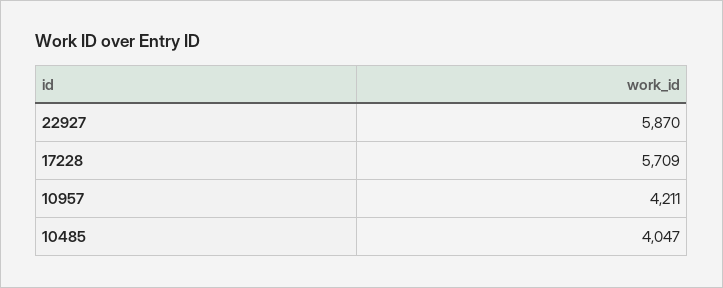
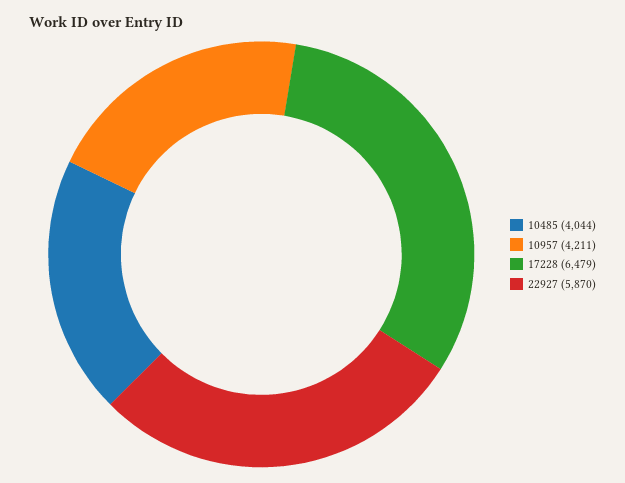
17228: 5709 -> 6479
10485: 4047 -> 4044

